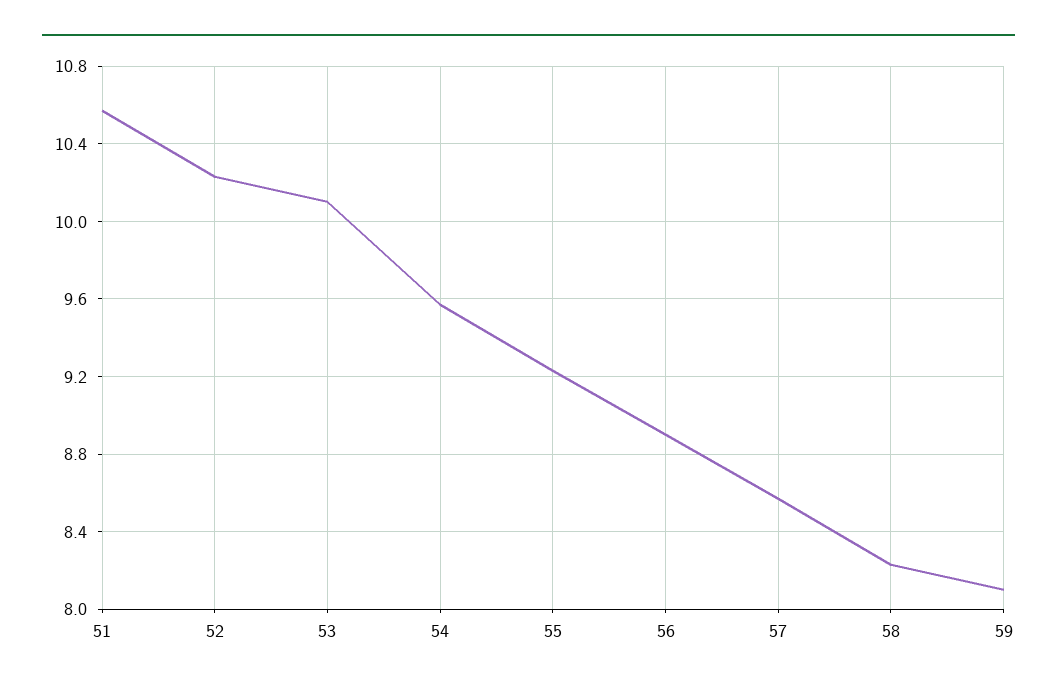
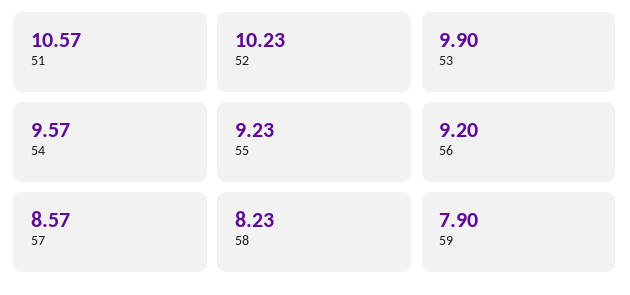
53: 10.1 -> 9.9
56: 8.9 -> 9.2
59: 8.1 -> 7.9

